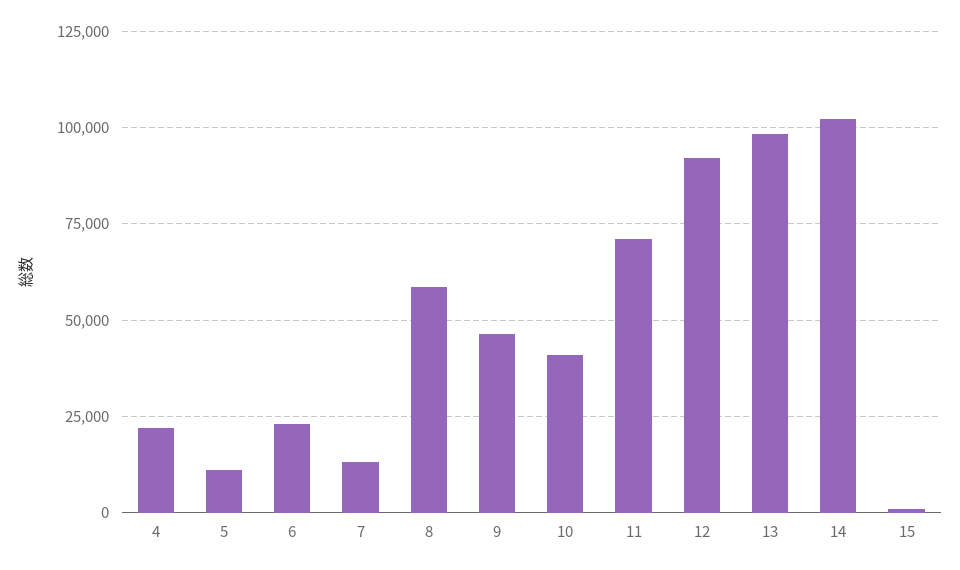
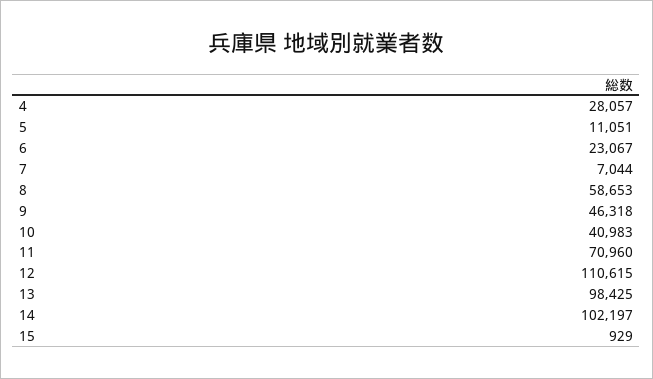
4: 22500 -> 28057
7: 12500 -> 7044
12: 92500 -> 110615

